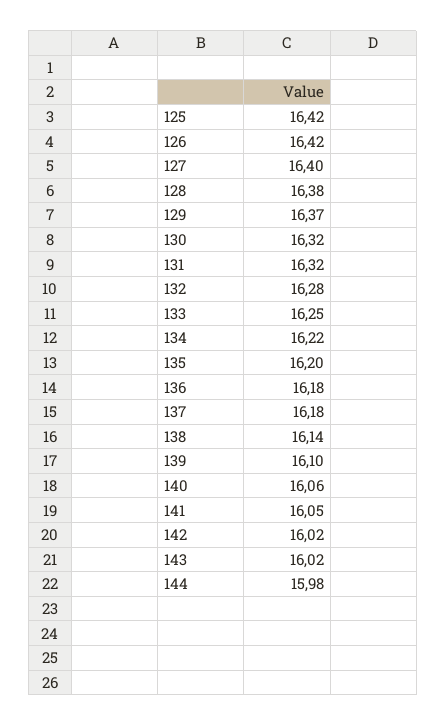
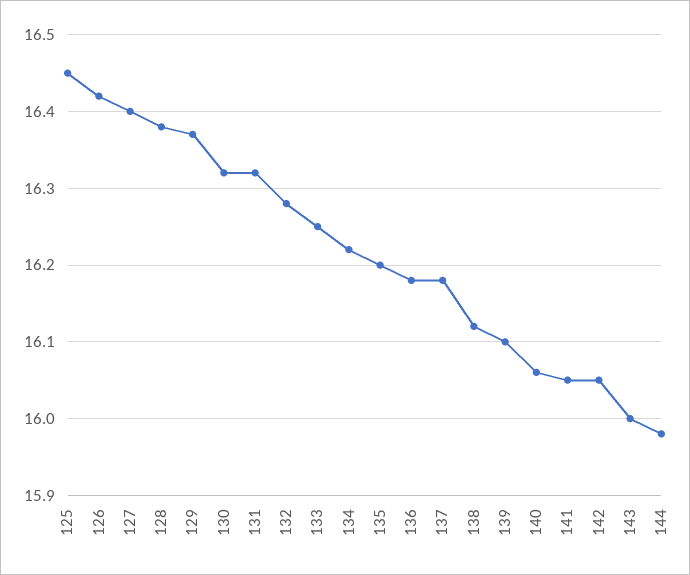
125: 16.42 -> 16.45
138: 16.14 -> 16.12
142: 16.02 -> 16.05
143: 16.02 -> 16

